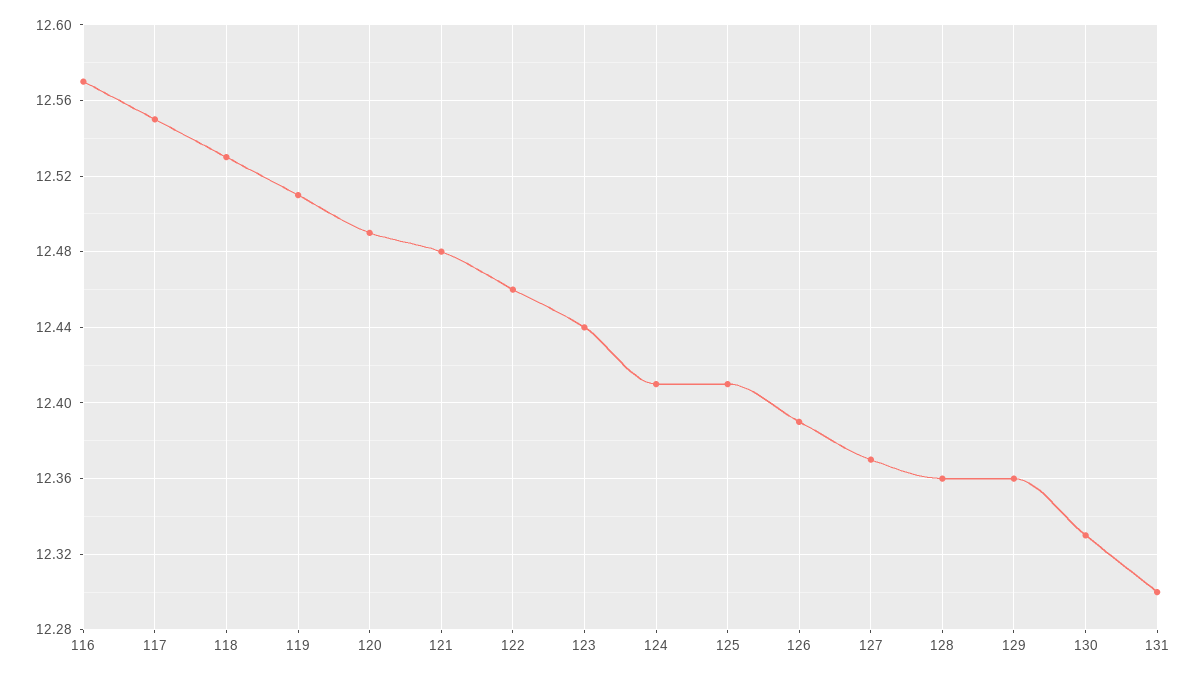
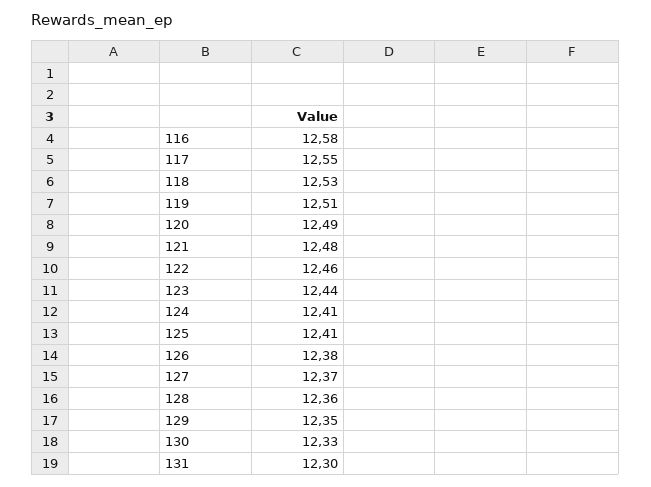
116: 12.57 -> 12.58
126: 12.39 -> 12.38
129: 12.36 -> 12.35

